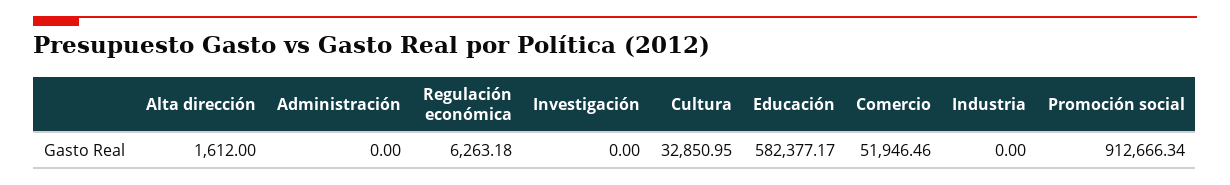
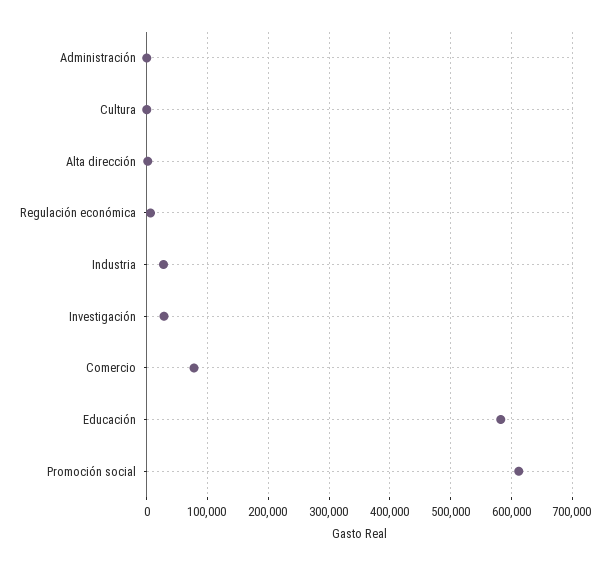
Investigación: 0 -> 30000
Cultura: 32850.95 -> 0
Comercio: 51946.46 -> 80000
Industria: 0 -> 30000
Promoción social: 912666.34 -> 610000

